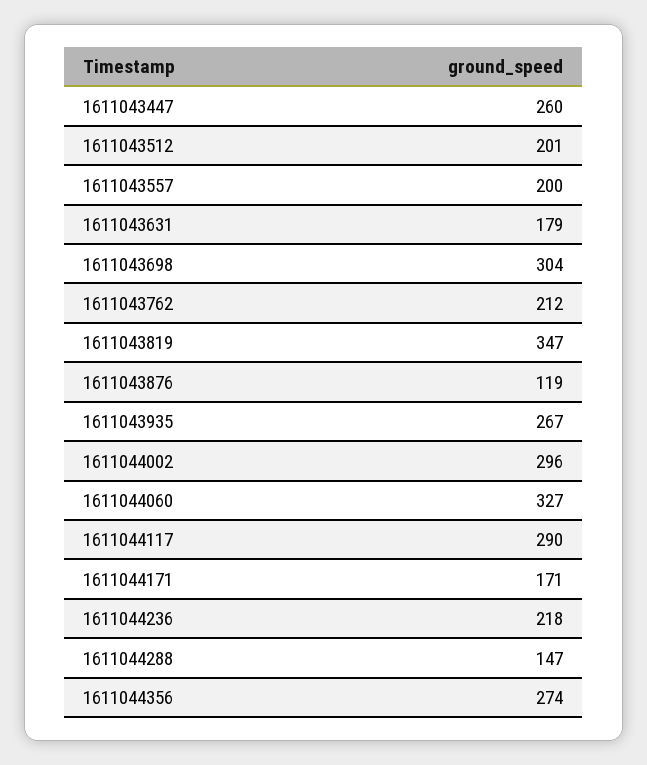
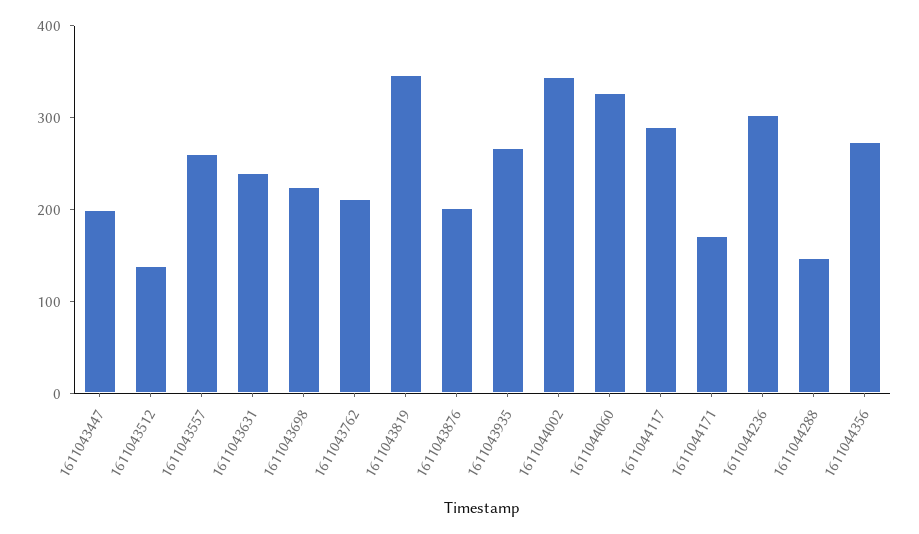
1611043447: 260 -> 200
1611043512: 201 -> 140
1611043557: 200 -> 260
1611043631: 179 -> 240
1611043698: 304 -> 220
1611043876: 119 -> 200
1611044002: 296 -> 340
1611044236: 218 -> 300

